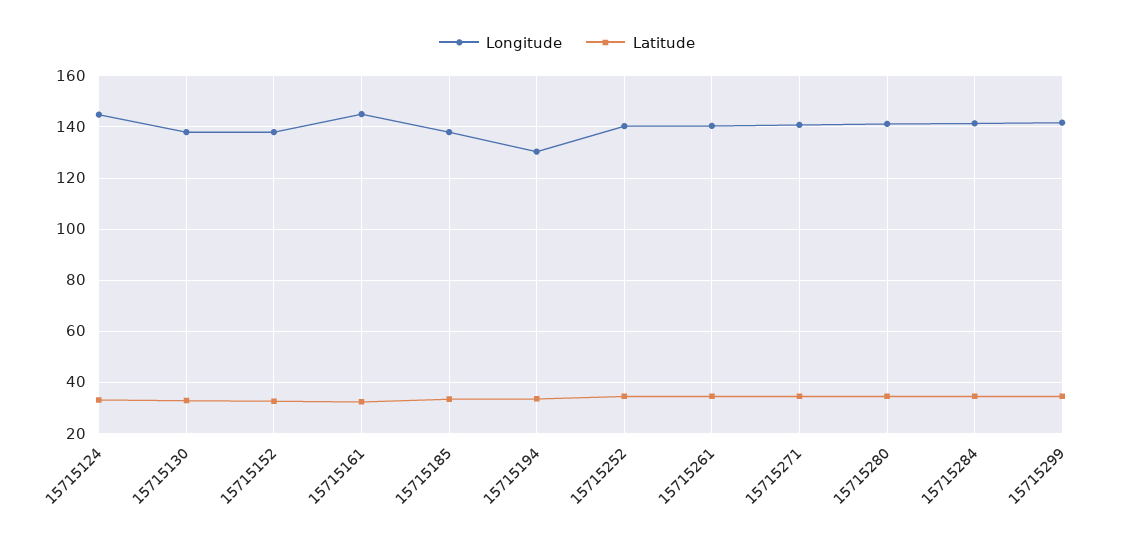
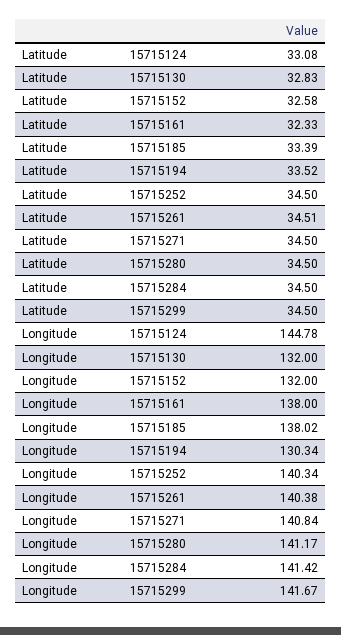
Longitude, 15715130: 137.5 -> 132
Longitude, 15715152: 137.5 -> 132
Longitude, 15715161: 145 -> 138

